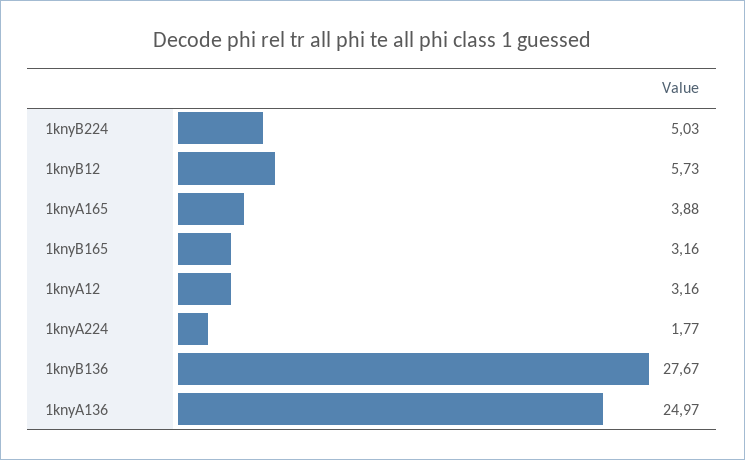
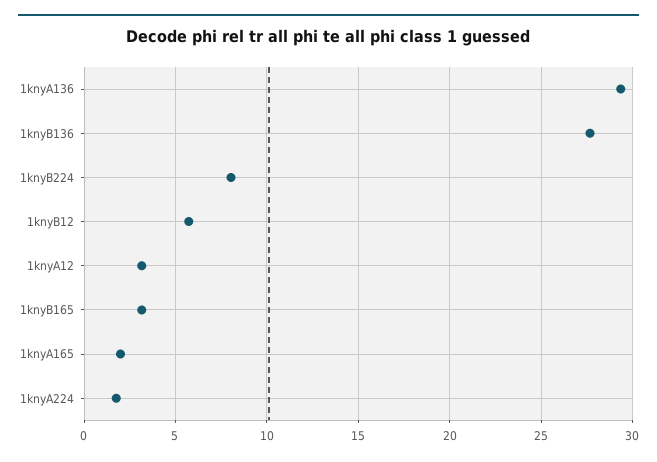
1knyB224: 5.03 -> 8
1knyA165: 3.88 -> 2
1knyA136: 24.97 -> 29.5

